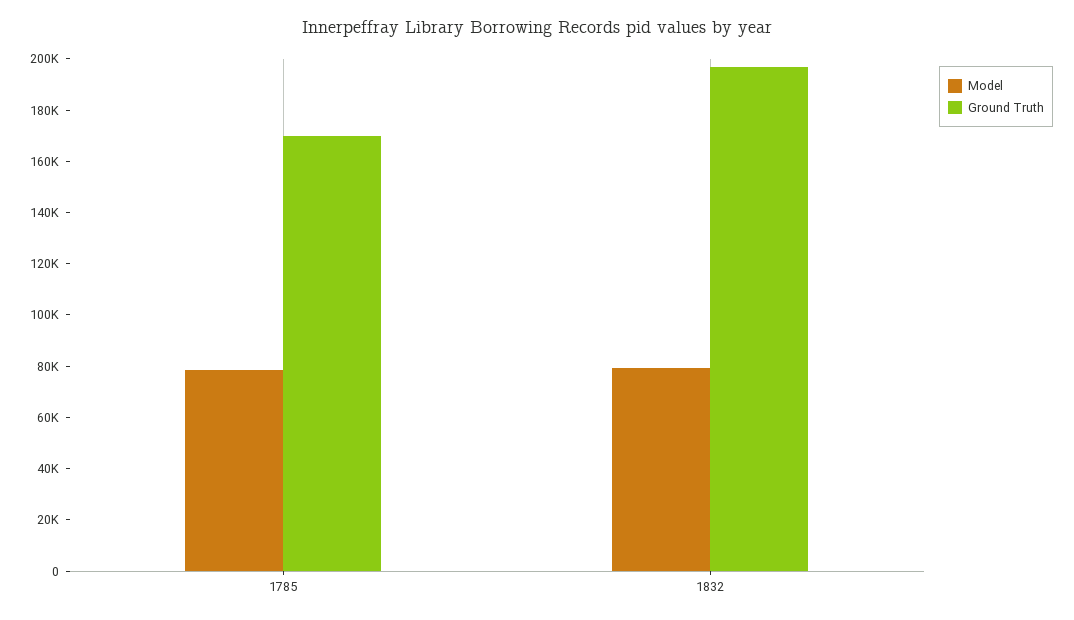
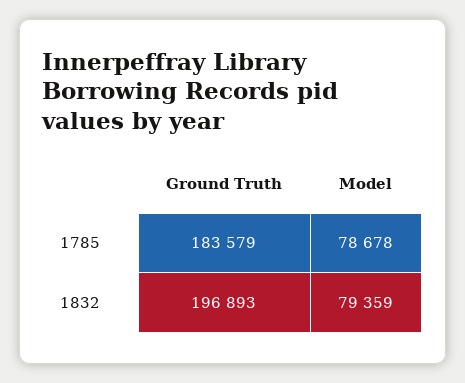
Ground Truth, 1785: 170000 -> 183579

